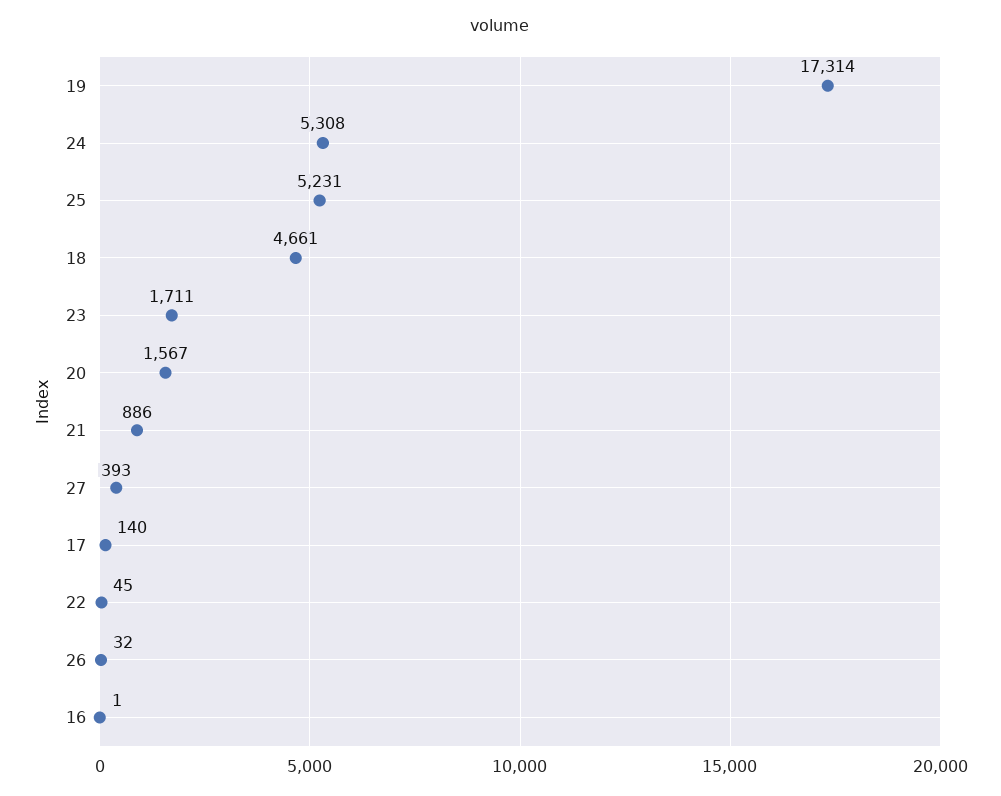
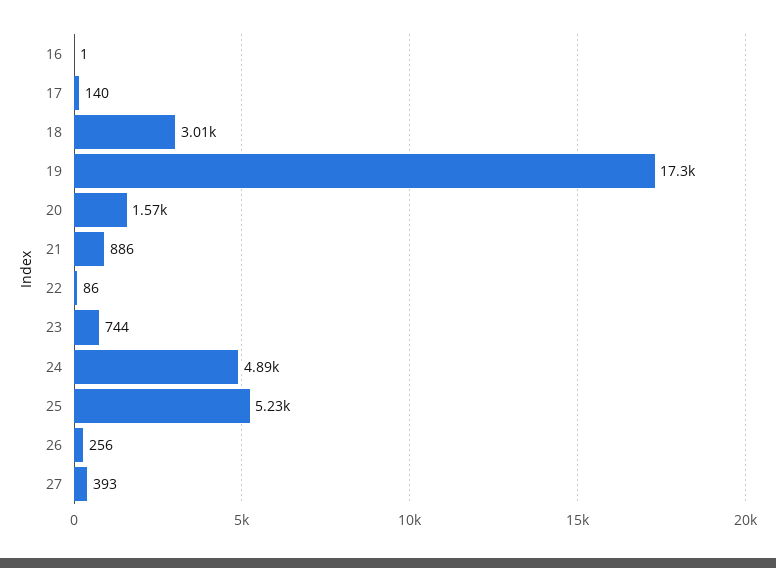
24: 5308 -> 4890
18: 4661 -> 3010
23: 1711 -> 744
22: 45 -> 86
26: 32 -> 256

